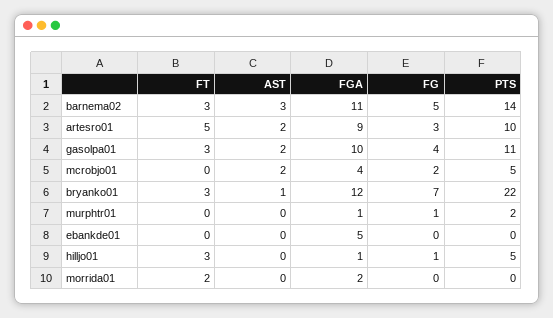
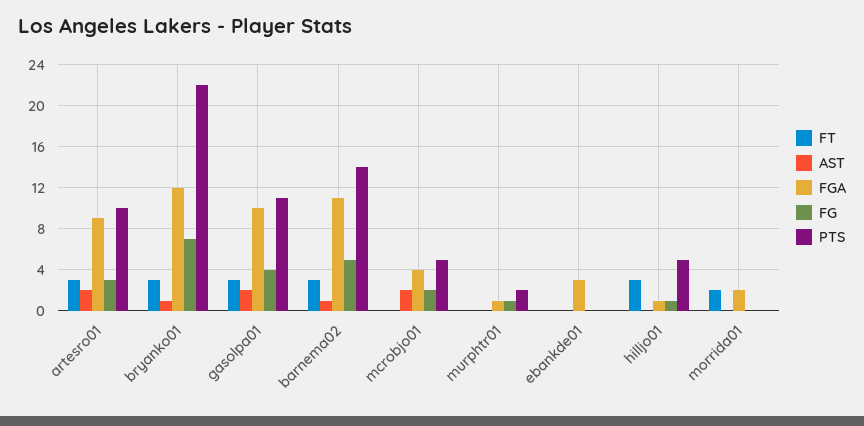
AST, barnema02: 3 -> 1
FT, artesro01: 5 -> 3
FGA, ebankde01: 5 -> 3

